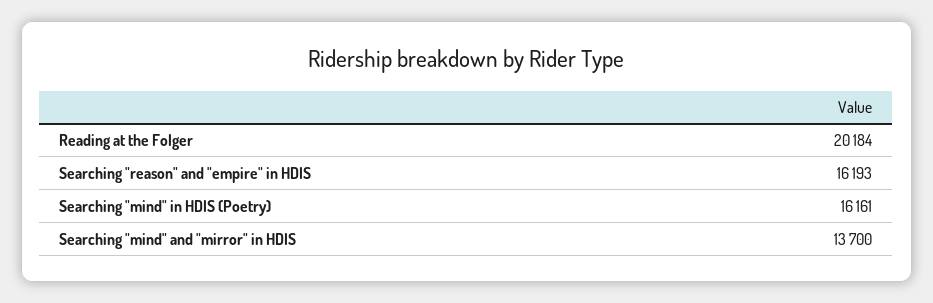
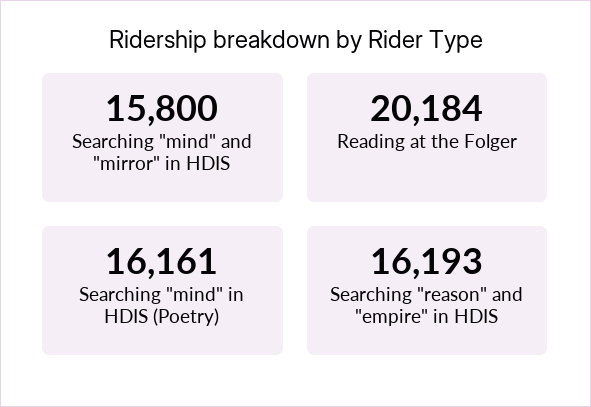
Searching "mind" and "mirror" in HDIS: 13700 -> 15800

